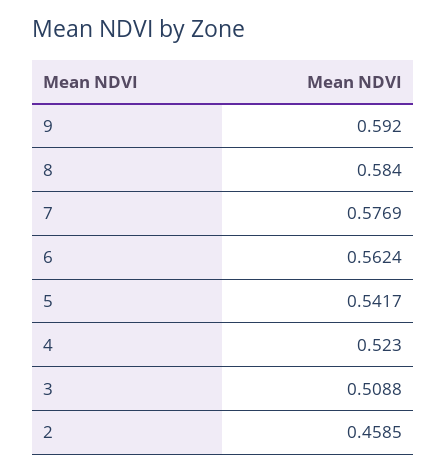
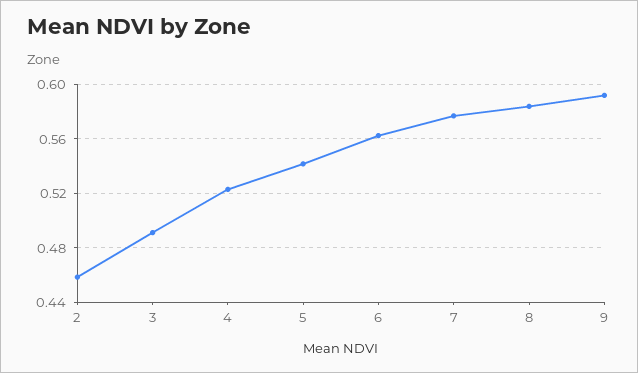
3: 0.5088 -> 0.49

